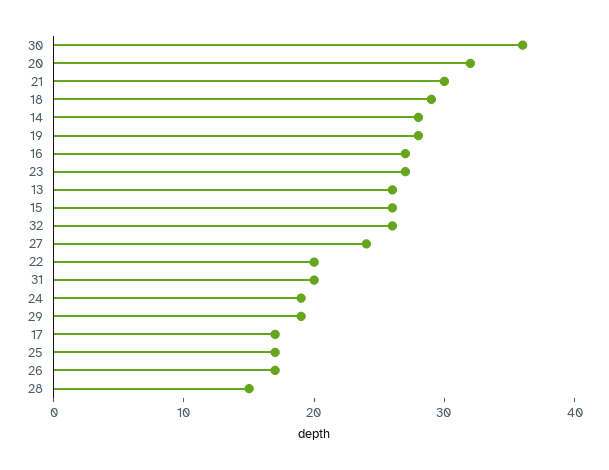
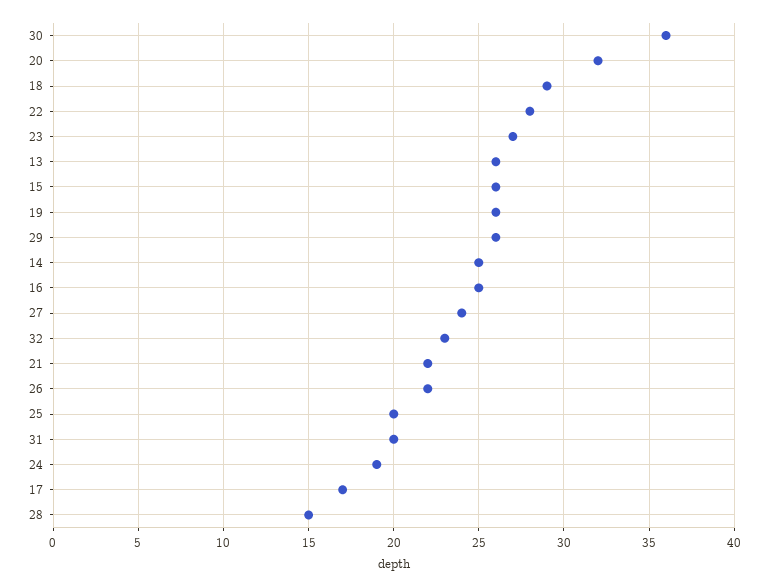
21: 30 -> 22
14: 28 -> 25
19: 28 -> 26
16: 27 -> 25
32: 26 -> 23
22: 20 -> 28
29: 19 -> 26
25: 17 -> 20
26: 17 -> 22

